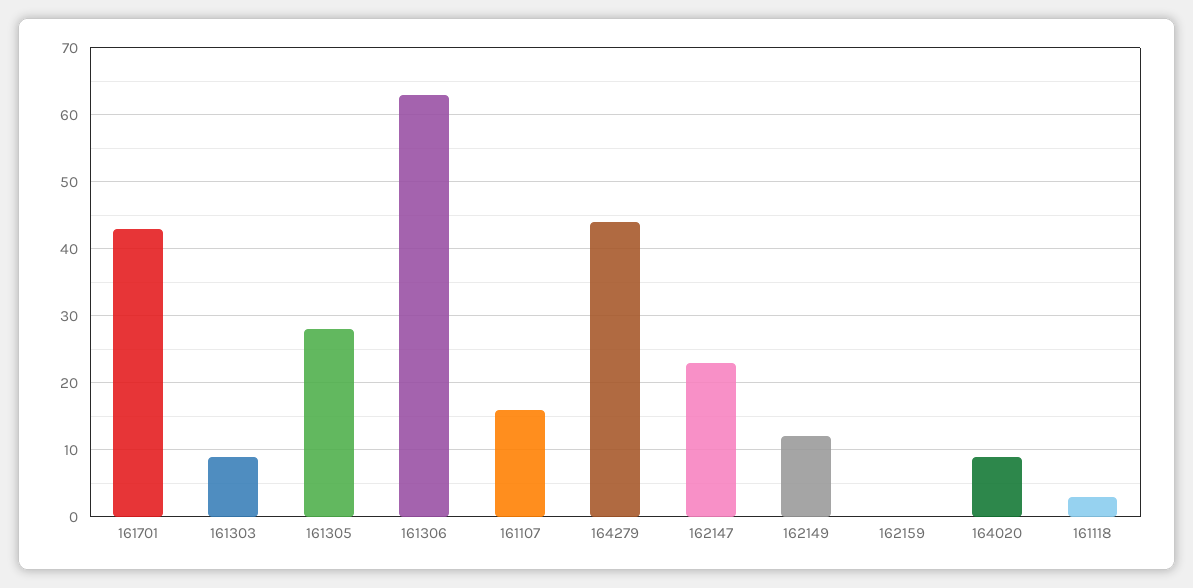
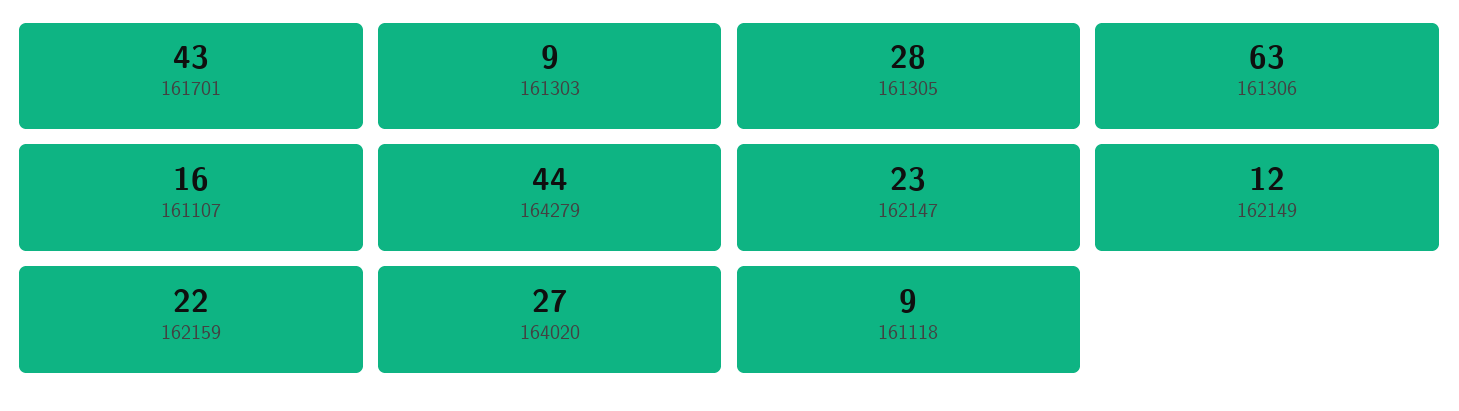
162159: 0 -> 22
164020: 9 -> 27
161118: 3 -> 9

